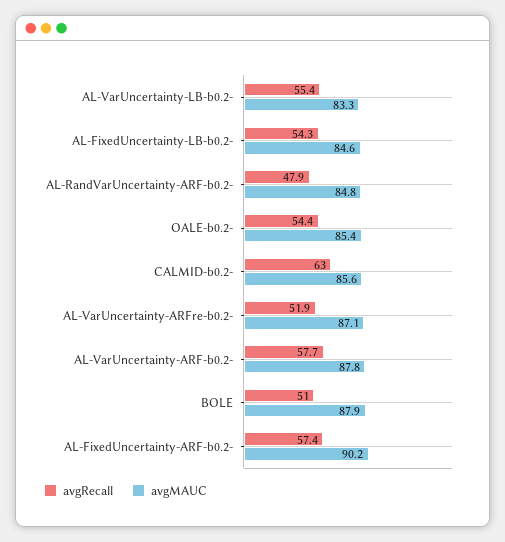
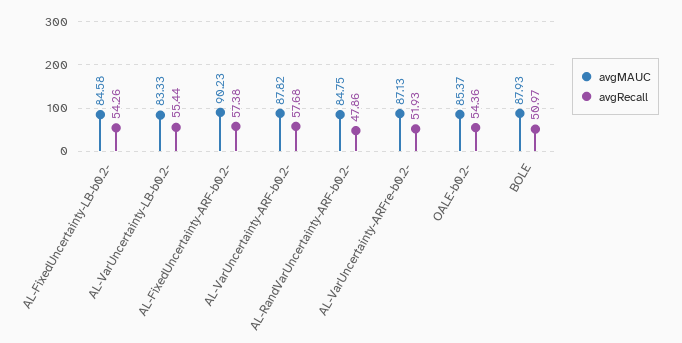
avgRecall, CALMID-b0.2-: 63 -> none
avgMAUC, CALMID-b0.2-: 85.6 -> none

